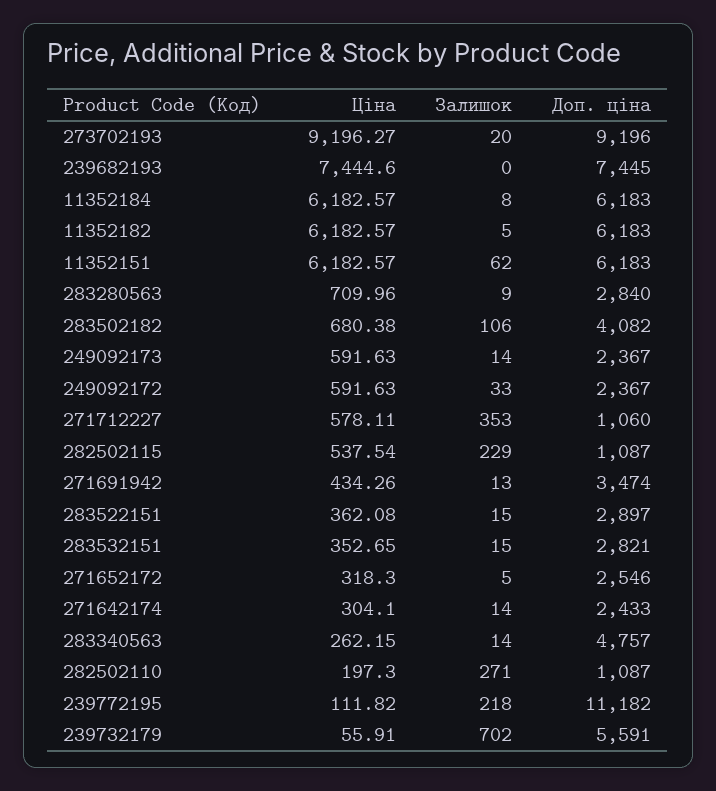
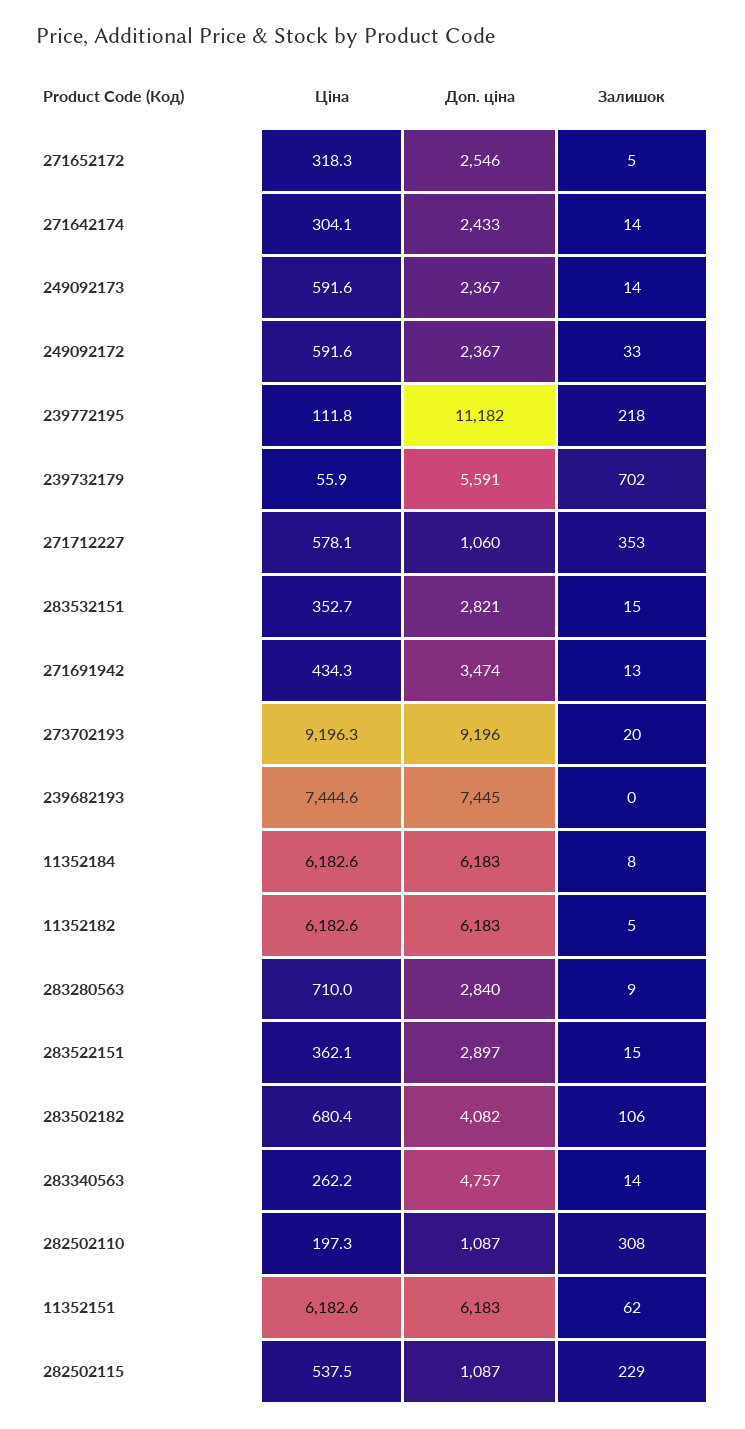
Залишок, 282502110: 271 -> 308

